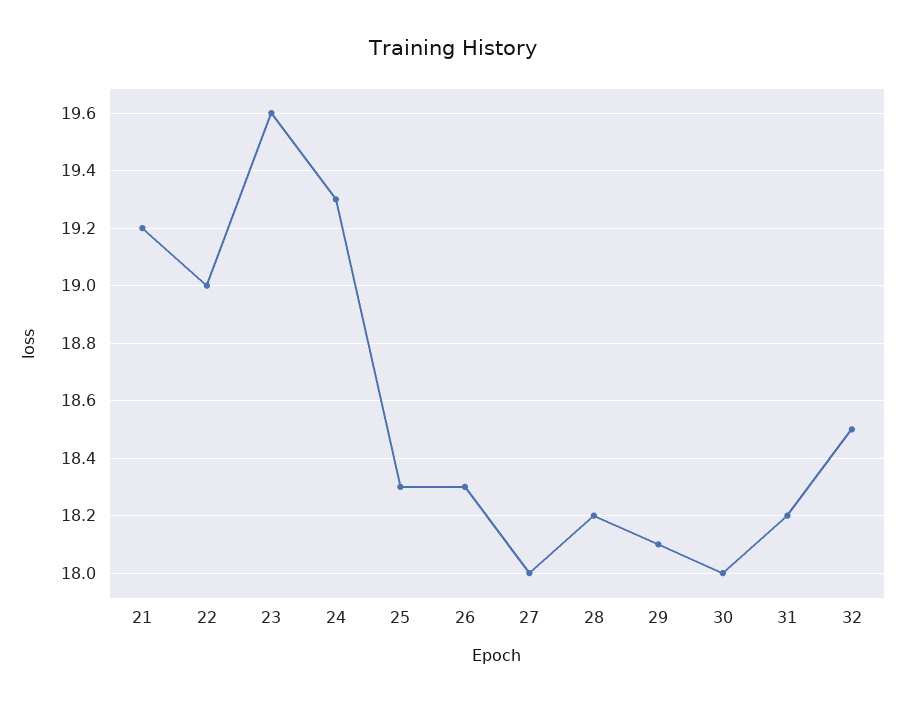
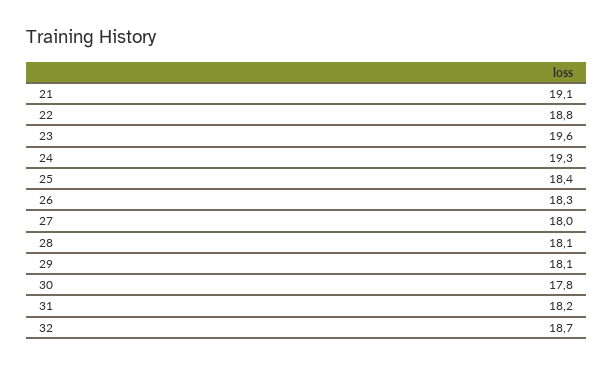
21: 19.2 -> 19.1
22: 19 -> 18.8
25: 18.3 -> 18.4
28: 18.2 -> 18.1
30: 18 -> 17.8
32: 18.5 -> 18.7

